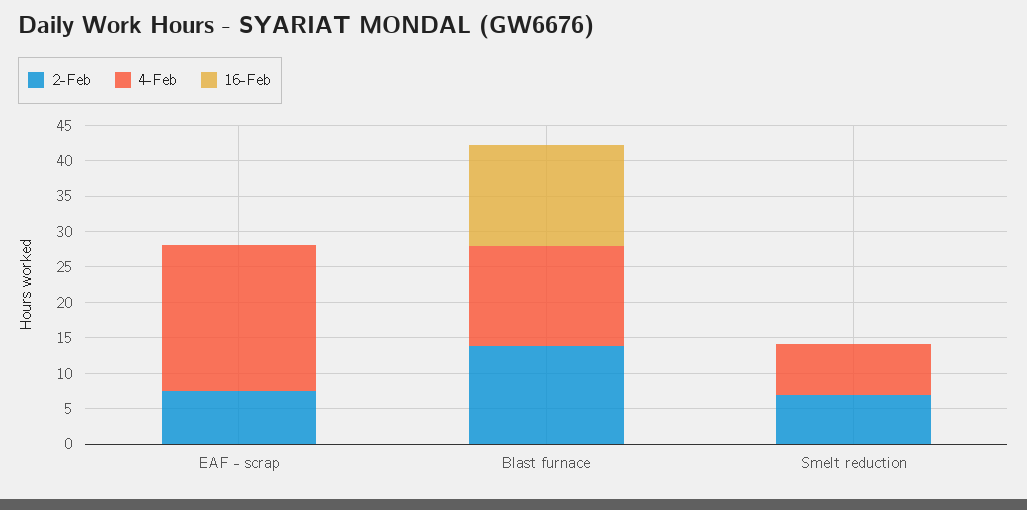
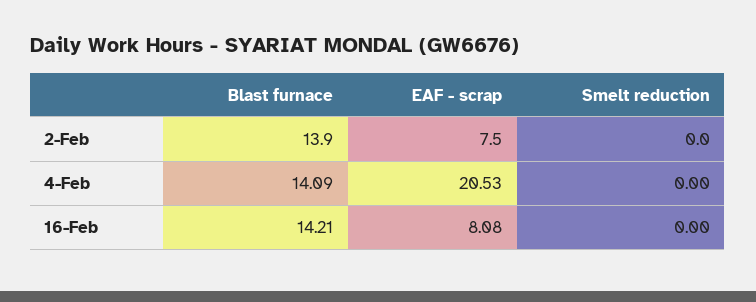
16-Feb, EAF - scrap: 0 -> 8.08
2-Feb, Smelt reduction: 7.5 -> 0
4-Feb, Smelt reduction: 7.5 -> 0

